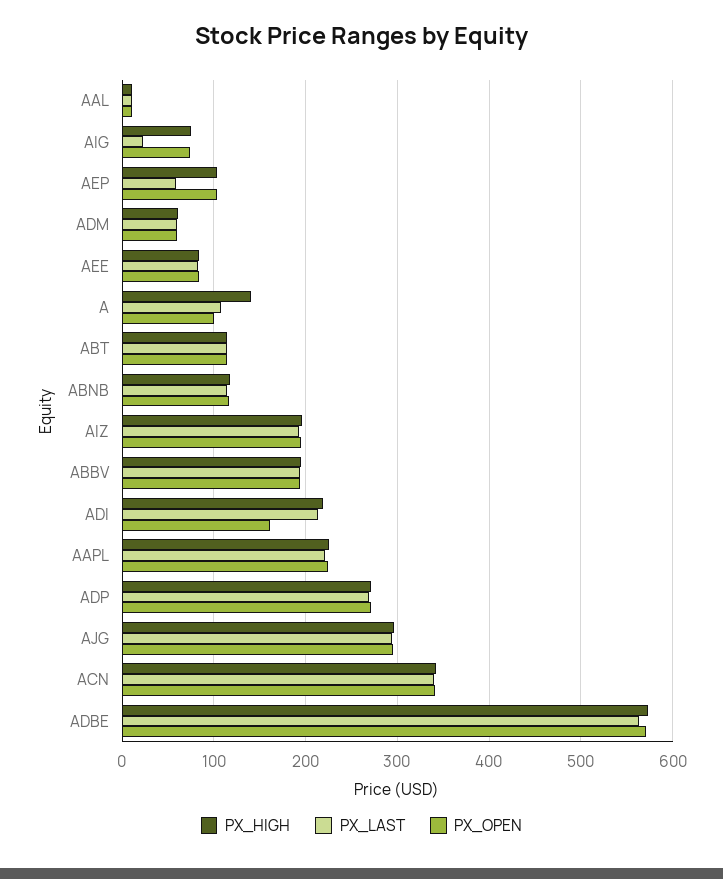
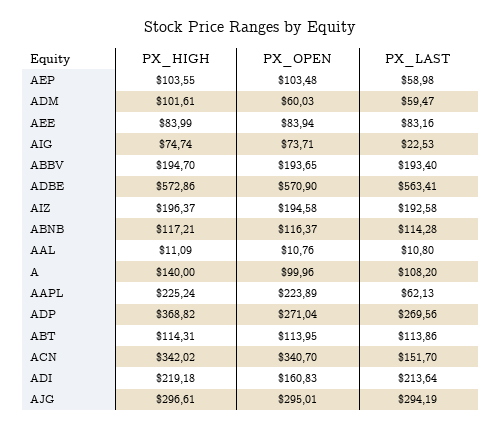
PX_HIGH, ADM: 60 -> 101.61
PX_LAST, AAPL: 220 -> 62.13
PX_HIGH, ADP: 270 -> 368.82
PX_LAST, ACN: 340 -> 151.7

